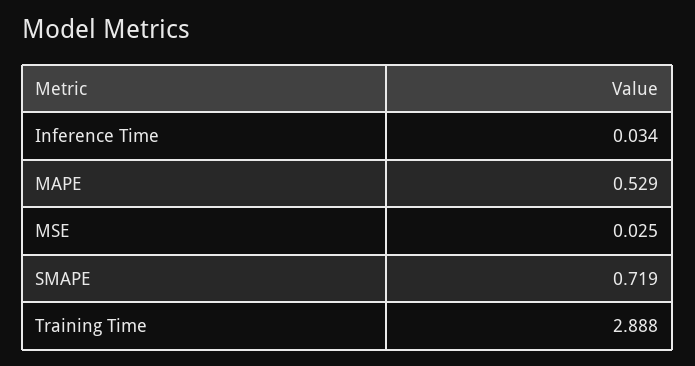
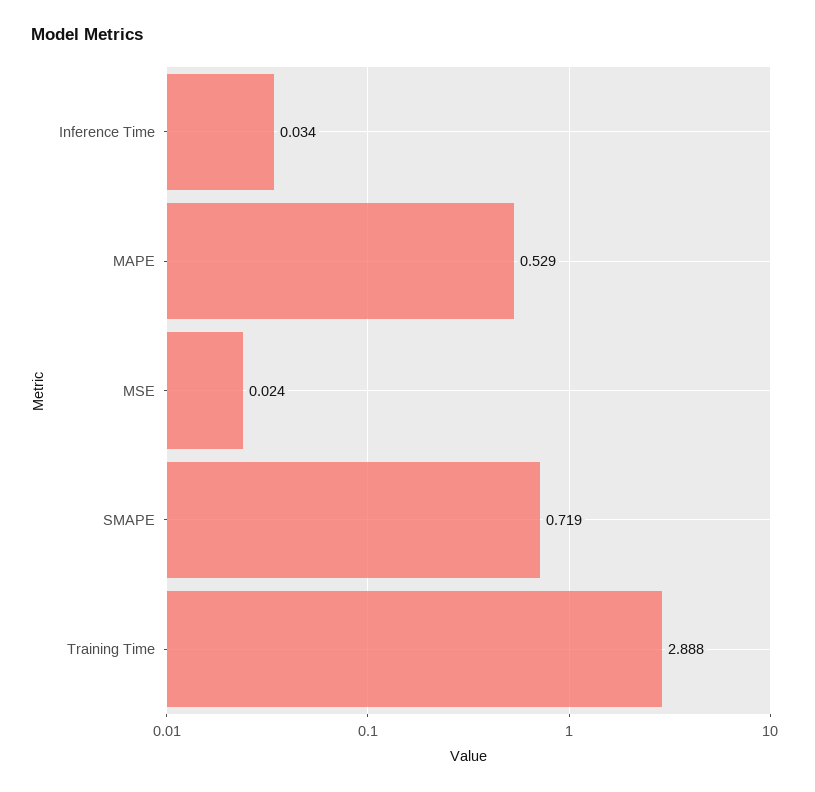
MSE: 0.025 -> 0.024

